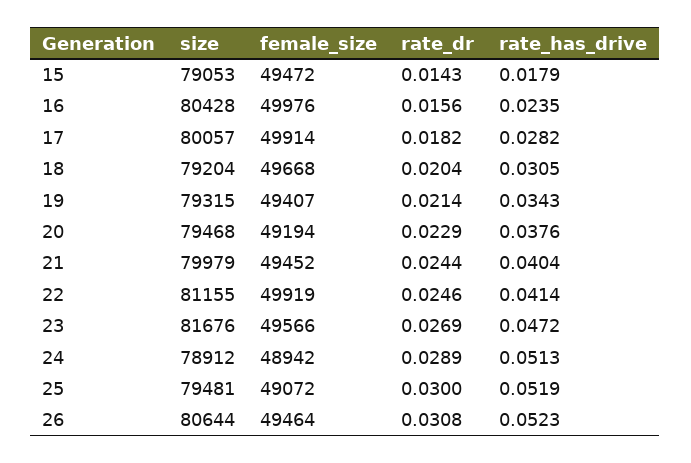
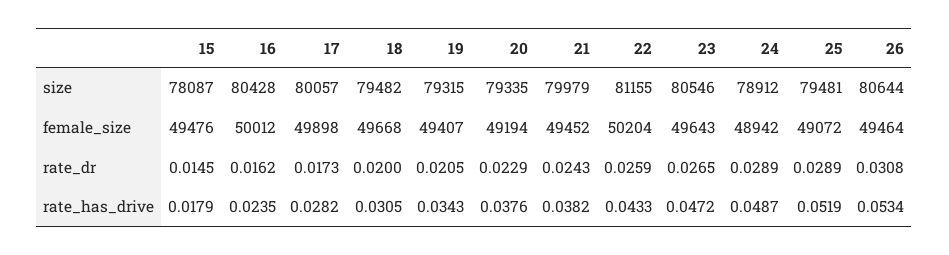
size, 15: 79053 -> 78087
female_size, 15: 49472 -> 49476
rate_dr, 15: 0.0143 -> 0.0145
female_size, 16: 49976 -> 50012
rate_dr, 16: 0.0156 -> 0.0162
female_size, 17: 49914 -> 49898
rate_dr, 17: 0.0182 -> 0.0173
size, 18: 79204 -> 79482
rate_dr, 18: 0.0204 -> 0.02
rate_dr, 19: 0.0214 -> 0.0205
size, 20: 79468 -> 79335
rate_dr, 21: 0.0244 -> 0.0243
rate_has_drive, 21: 0.0404 -> 0.0382
female_size, 22: 49919 -> 50204
rate_dr, 22: 0.0246 -> 0.0259
rate_has_drive, 22: 0.0414 -> 0.0433
size, 23: 81676 -> 80546
female_size, 23: 49566 -> 49643
rate_dr, 23: 0.0269 -> 0.0265
rate_has_drive, 24: 0.0513 -> 0.0487
rate_dr, 25: 0.03 -> 0.0289
rate_has_drive, 26: 0.0523 -> 0.0534

